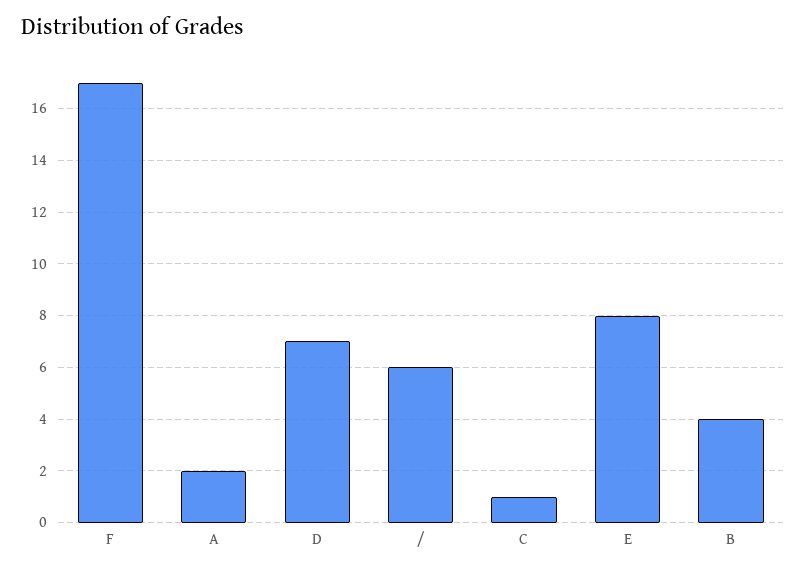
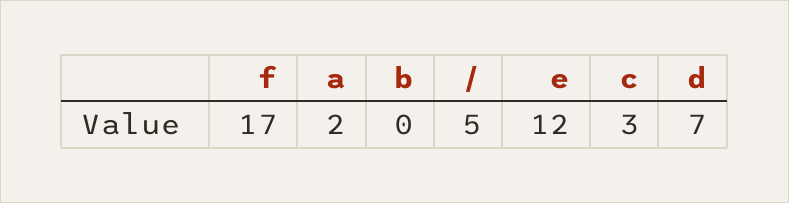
/: 6 -> 5
C: 1 -> 3
E: 8 -> 12
B: 4 -> 0

